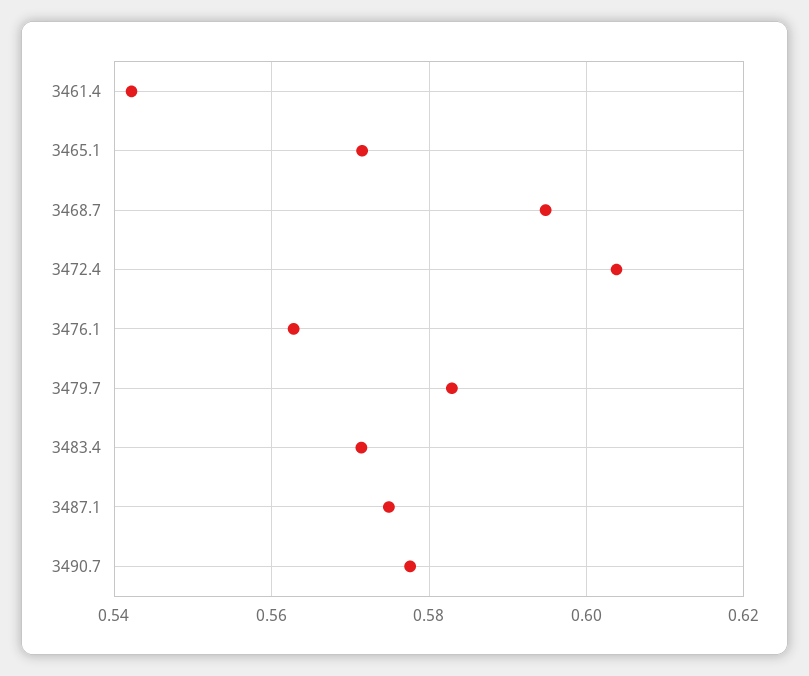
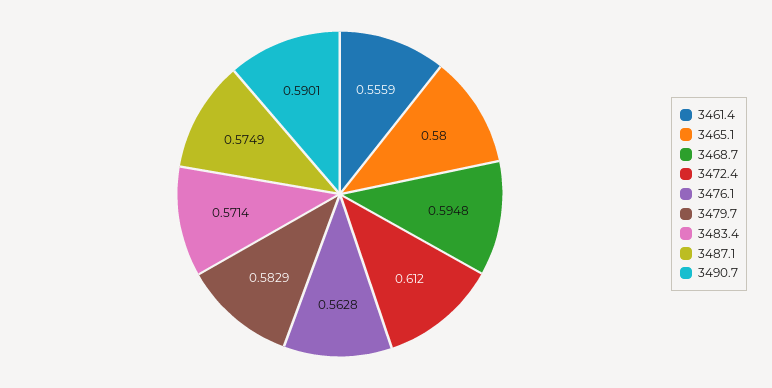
3461.4: 0.542 -> 0.5559
3465.1: 0.572 -> 0.58
3472.4: 0.604 -> 0.612
3490.7: 0.578 -> 0.5901

